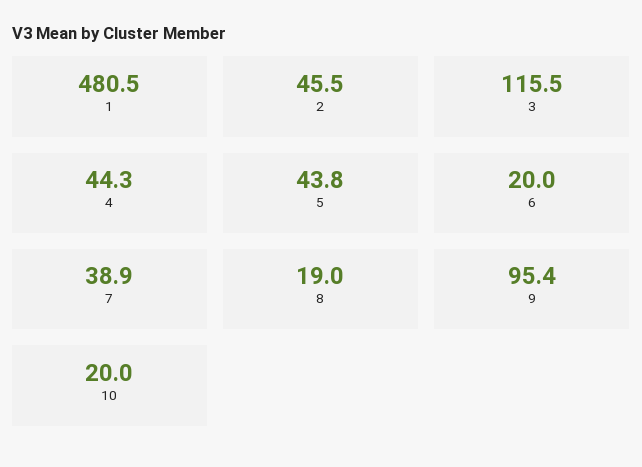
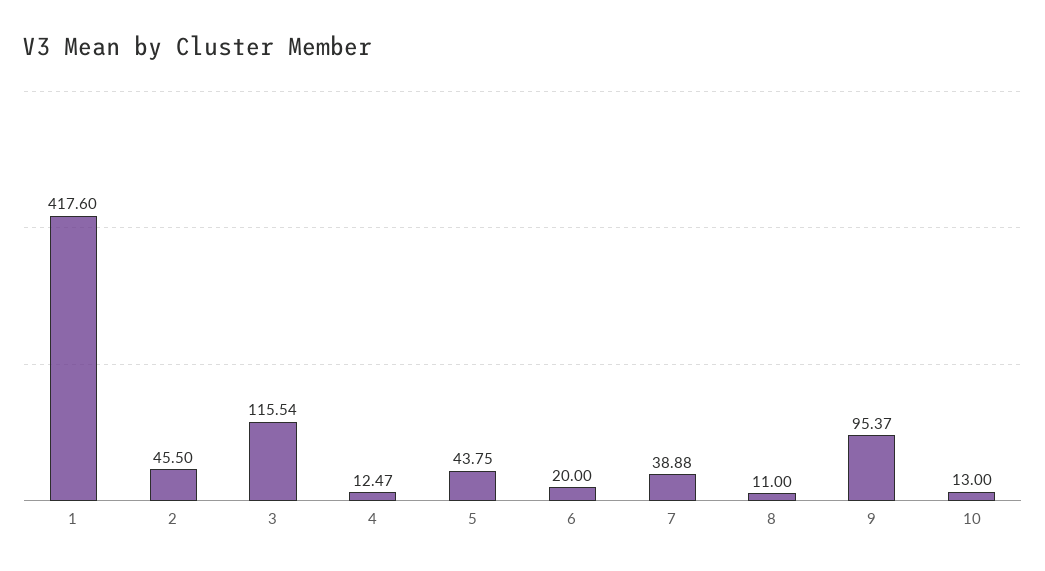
1: 480.5 -> 417.6
4: 44.3 -> 12.47
8: 19 -> 11
10: 20 -> 13

